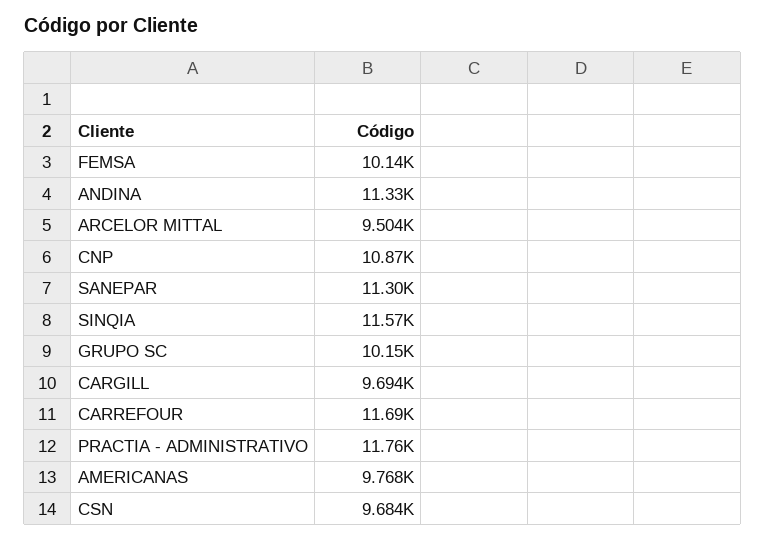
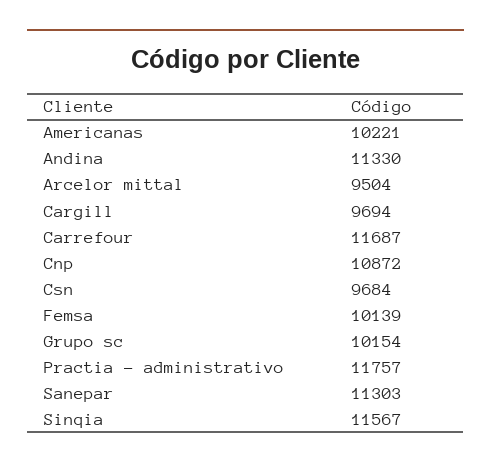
AMERICANAS: 9768 -> 10221

